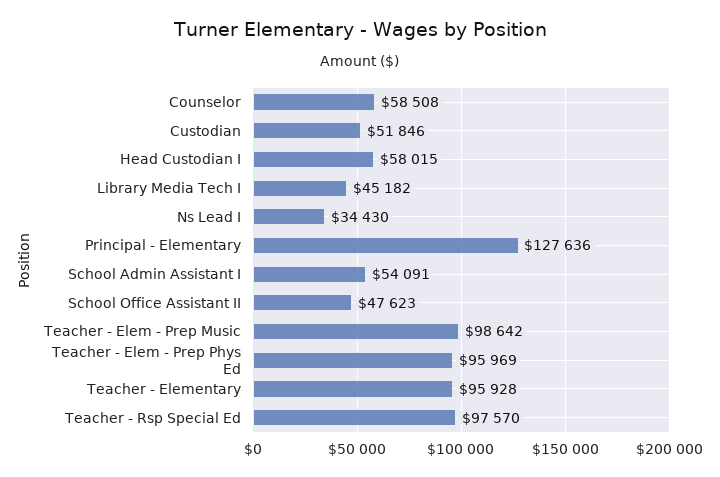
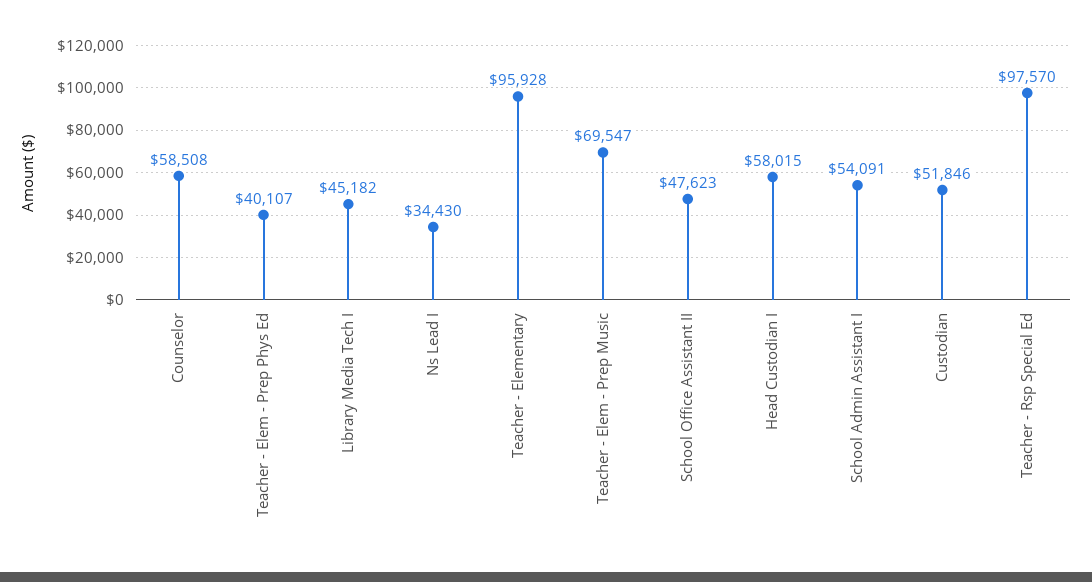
Principal - Elementary: 127636 -> none
Teacher - Elem - Prep Music: 98642 -> 69547
Teacher - Elem - Prep Phys Ed: 95969 -> 40107

